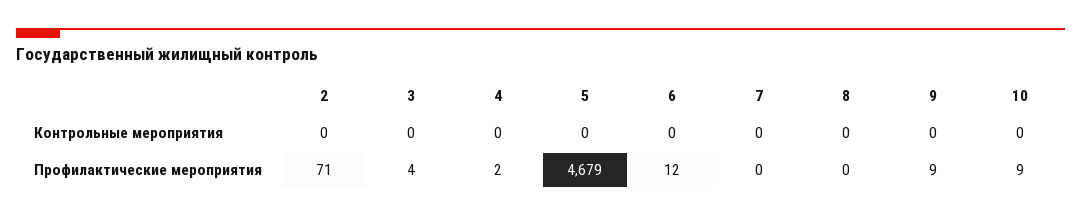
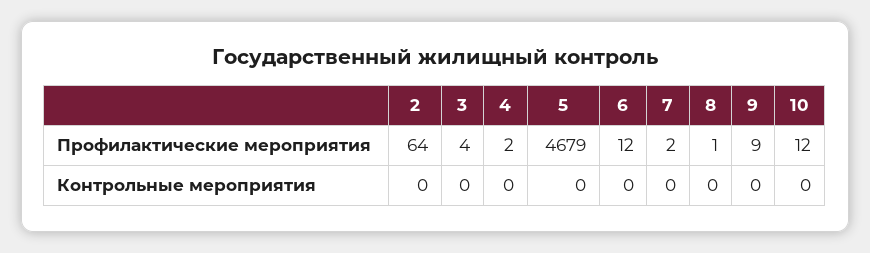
2, Профилактические мероприятия: 71 -> 64
7, Профилактические мероприятия: 0 -> 2
8, Профилактические мероприятия: 0 -> 1
10, Профилактические мероприятия: 9 -> 12

